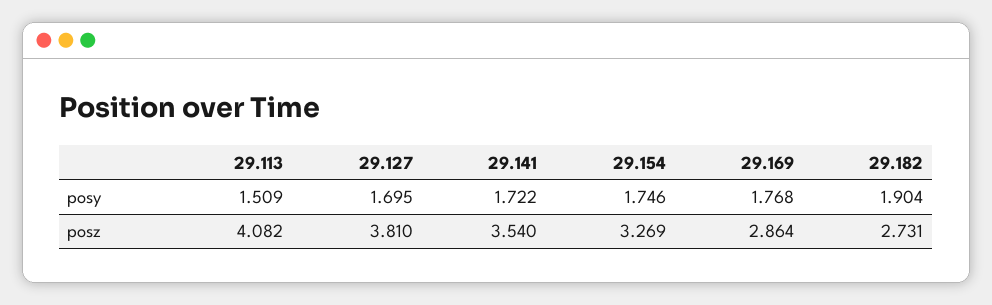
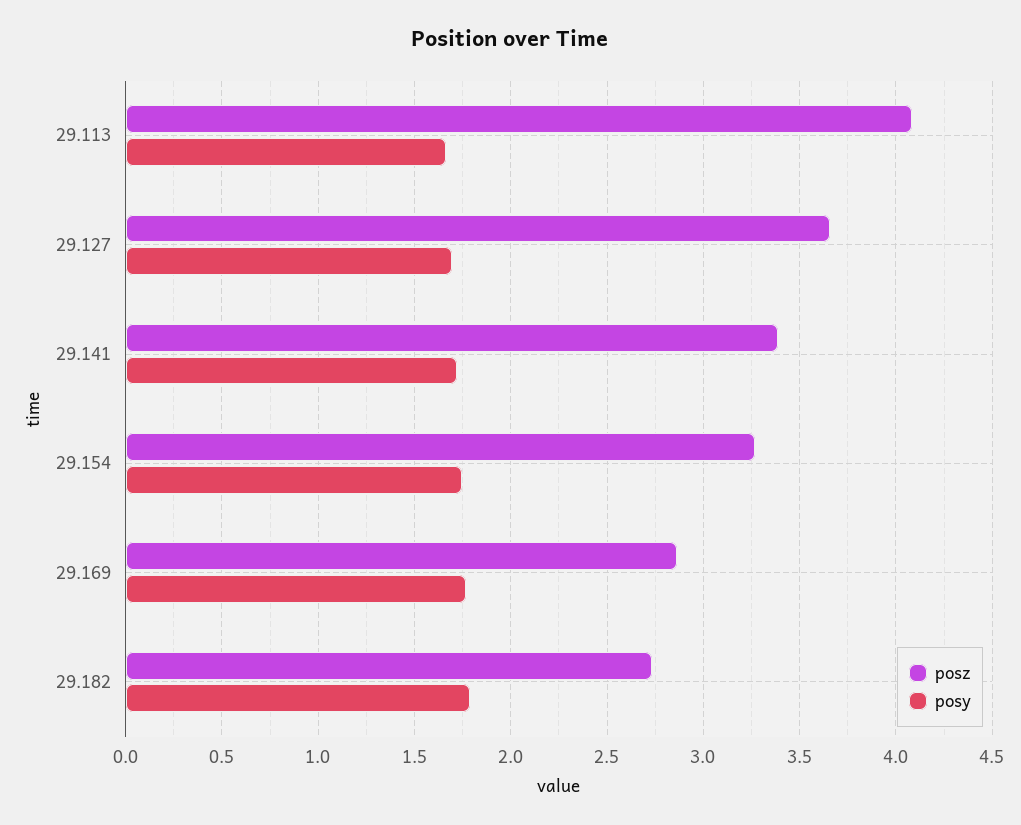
posy, 29.113: 1.509 -> 1.65
posy, 29.182: 1.904 -> 1.8
posz, 29.127: 3.81 -> 3.65
posz, 29.141: 3.54 -> 3.4

